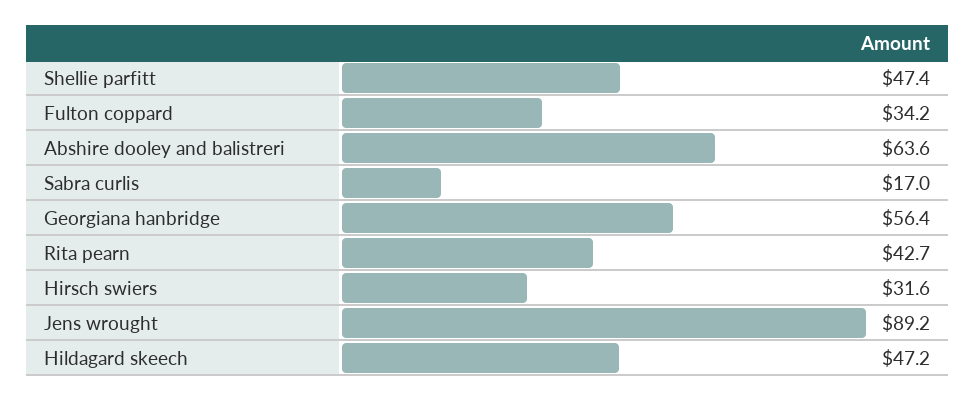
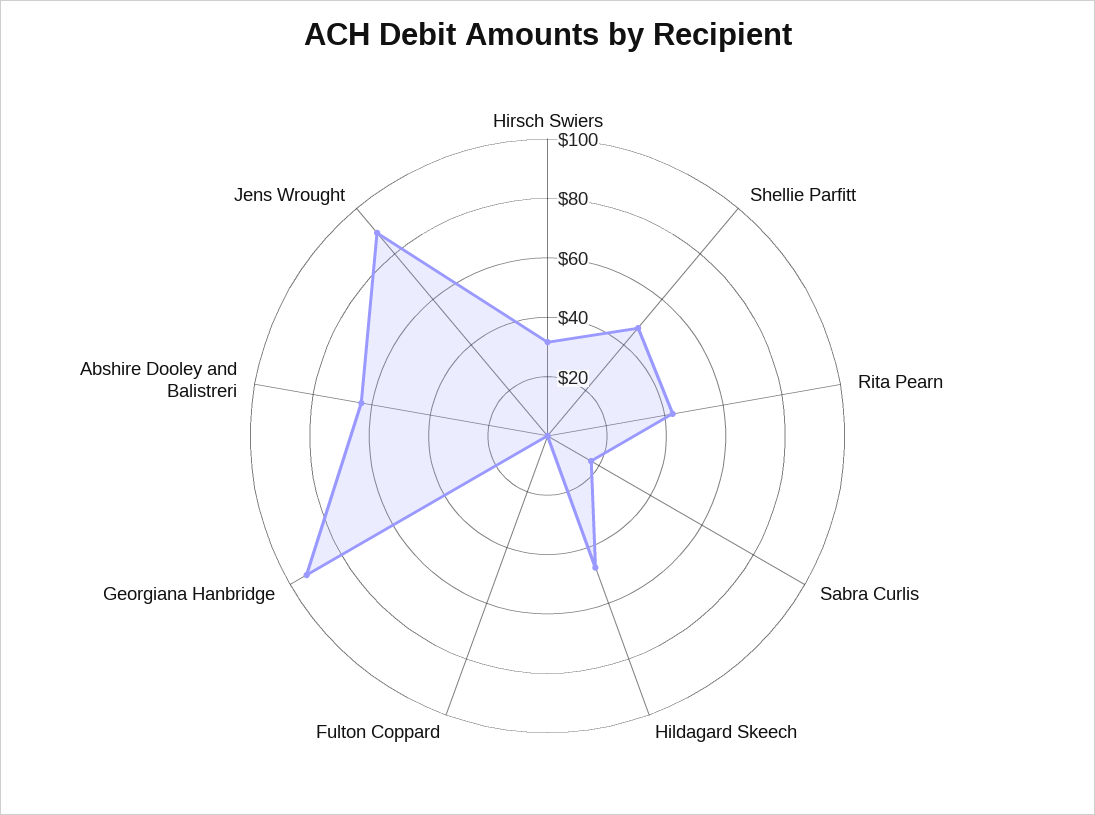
Fulton coppard: 34.2 -> 0
Georgiana hanbridge: 56.4 -> 95

